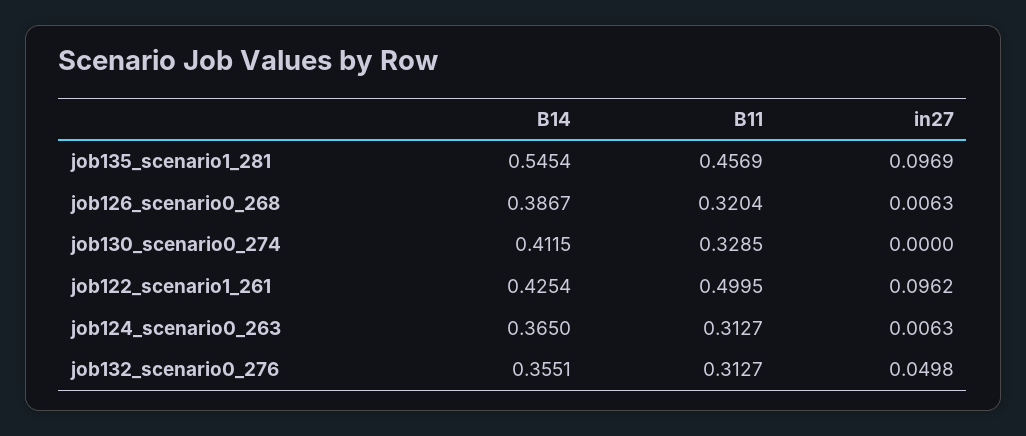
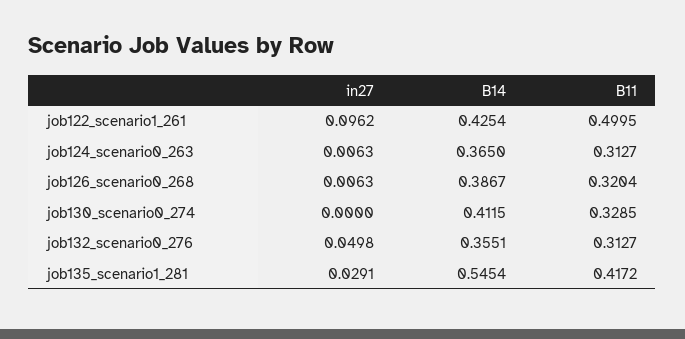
B11, job135_scenario1_281: 0.4569 -> 0.4172
in27, job135_scenario1_281: 0.0969 -> 0.0291

